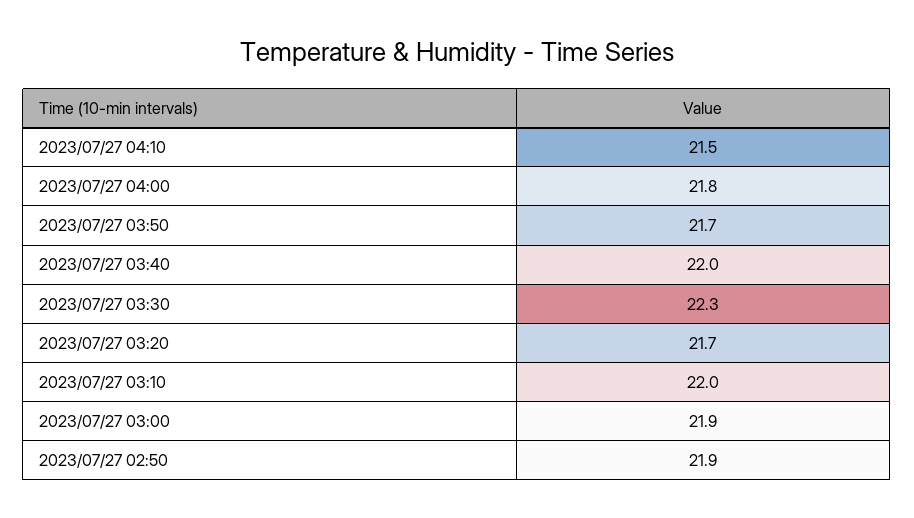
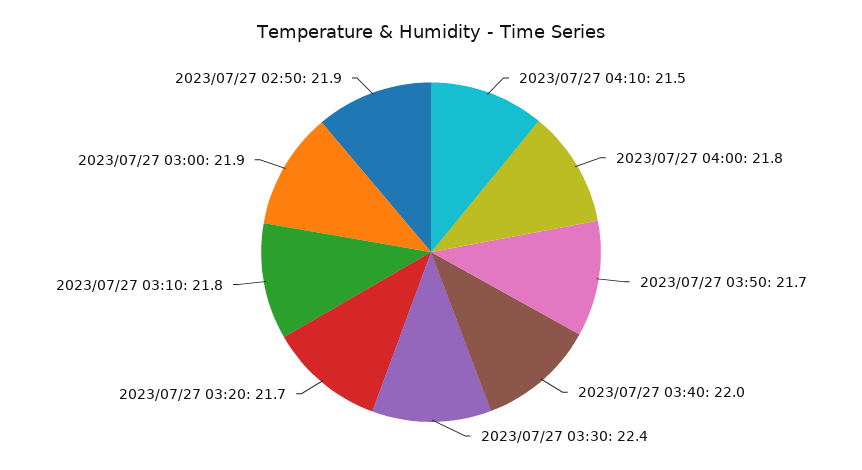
2023/07/27 03:30: 22.3 -> 22.4
2023/07/27 03:10: 22 -> 21.8

